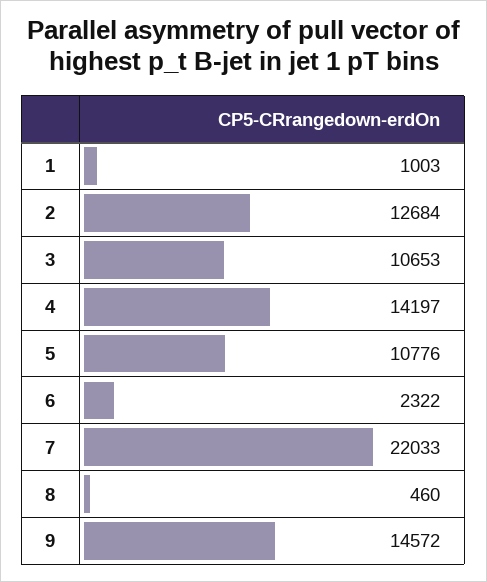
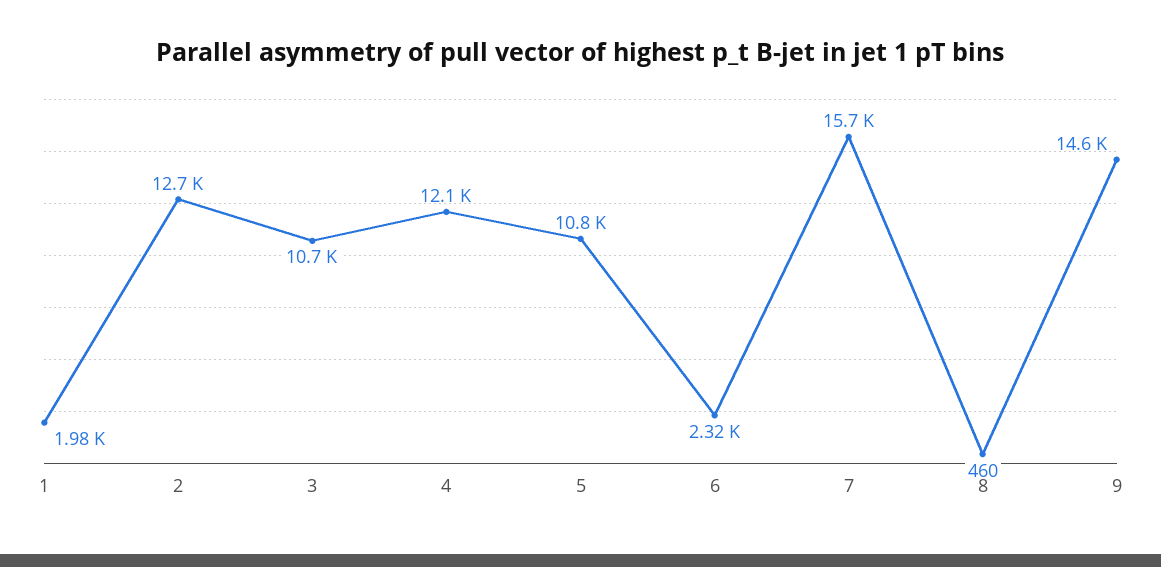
1: 1003 -> 1980
4: 14197 -> 12100
7: 22033 -> 15700

